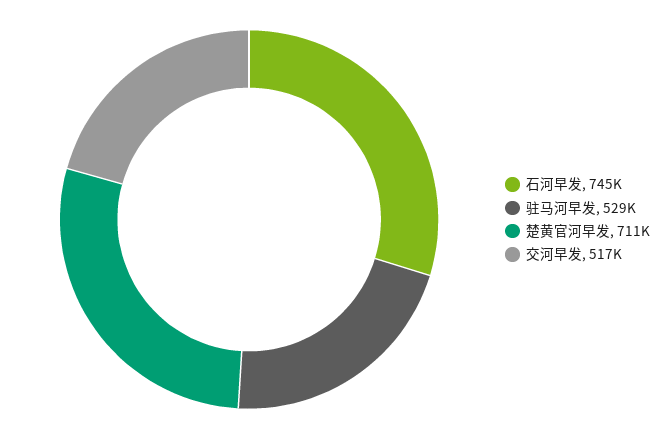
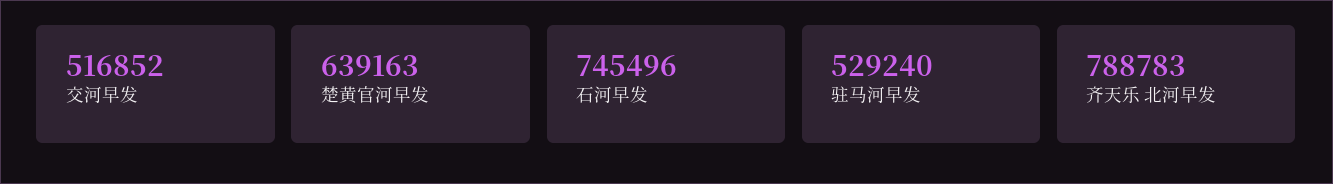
楚黄官河早发: 711000 -> 639163
齐天乐 北河早发: none -> 788783

